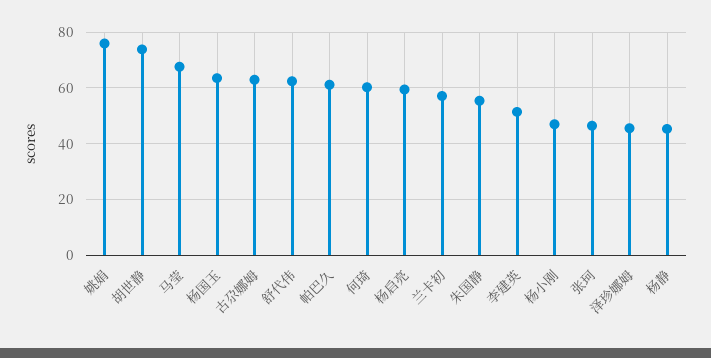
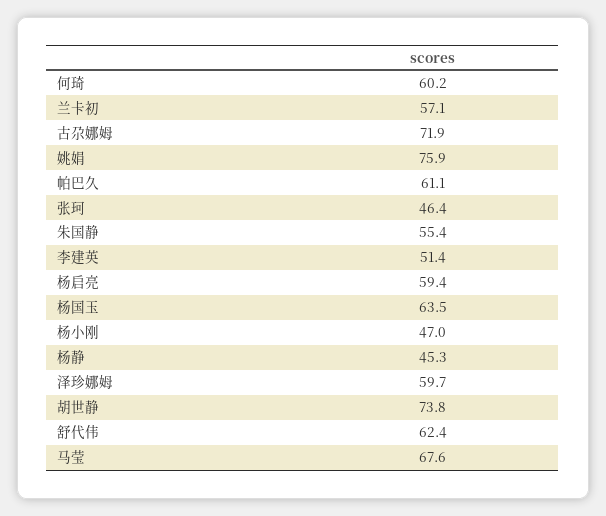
古尕娜姆: 62.5 -> 71.9
泽珍娜姆: 45 -> 59.7

